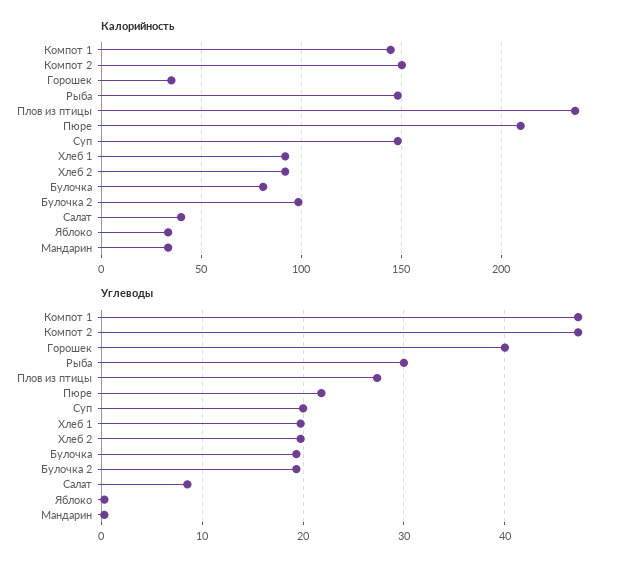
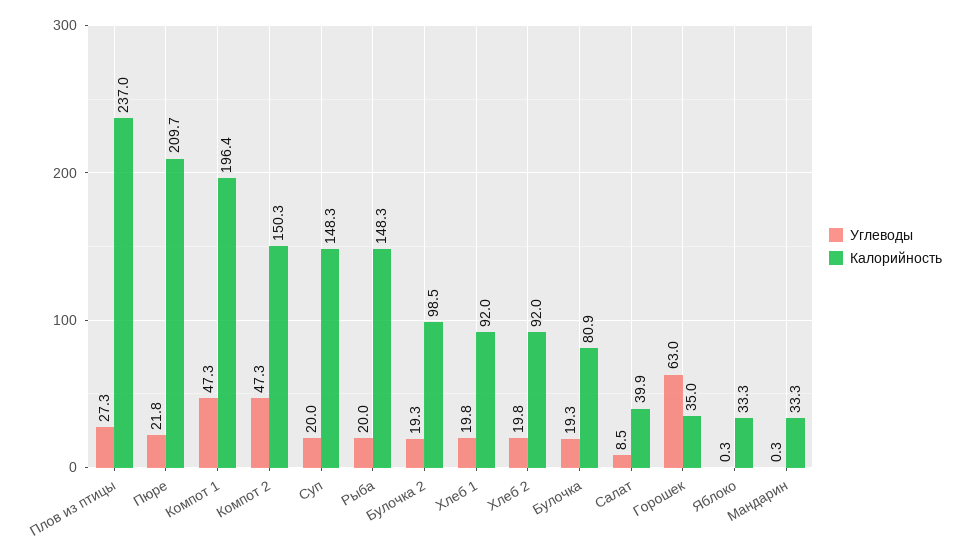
Калорийность, Компот 1: 145 -> 196.4
Углеводы, Горошек: 40 -> 63
Углеводы, Рыба: 30 -> 20

